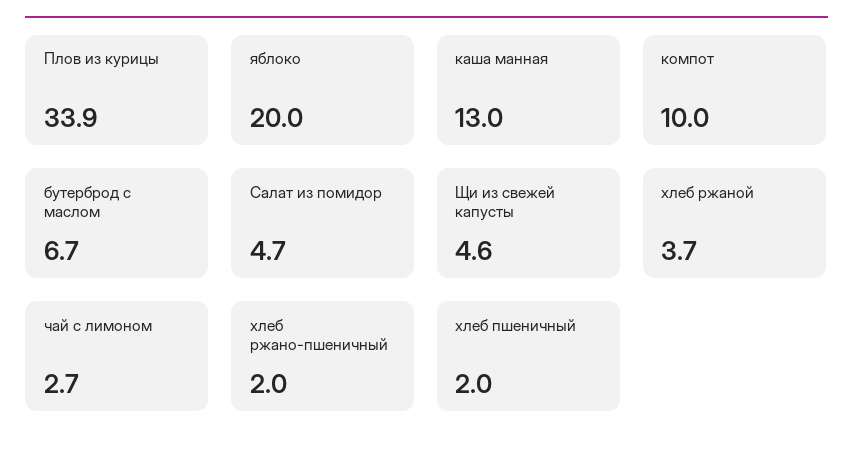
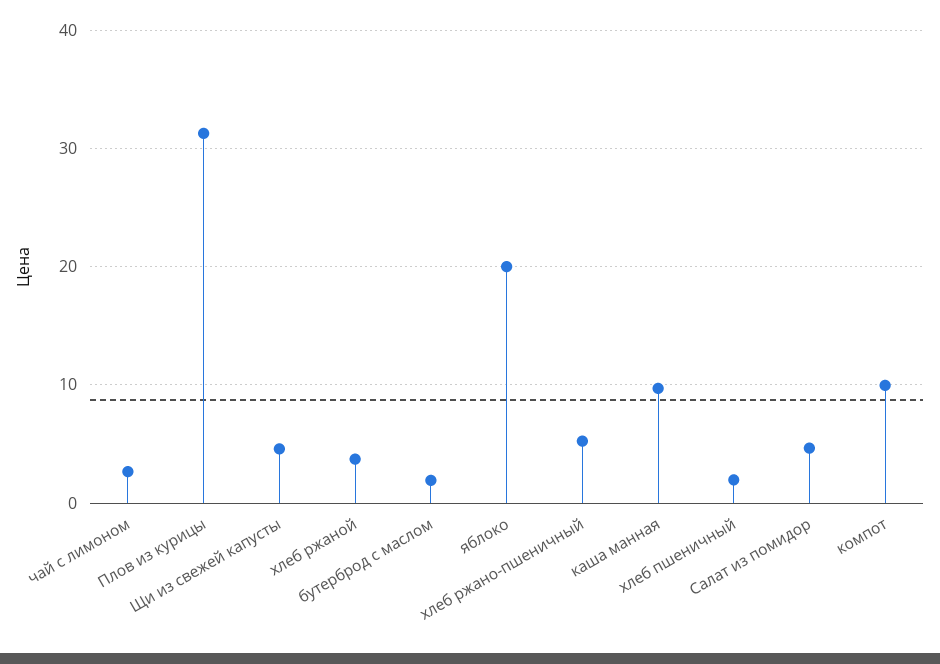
Плов из курицы: 33.9 -> 31
каша манная: 13 -> 10
бутерброд с маслом: 6.7 -> 2
хлеб ржано-пшеничный: 2 -> 5

